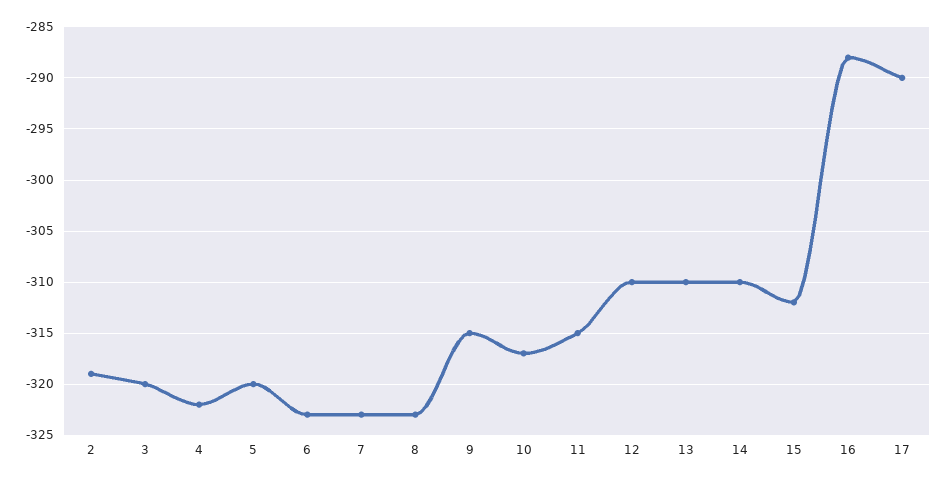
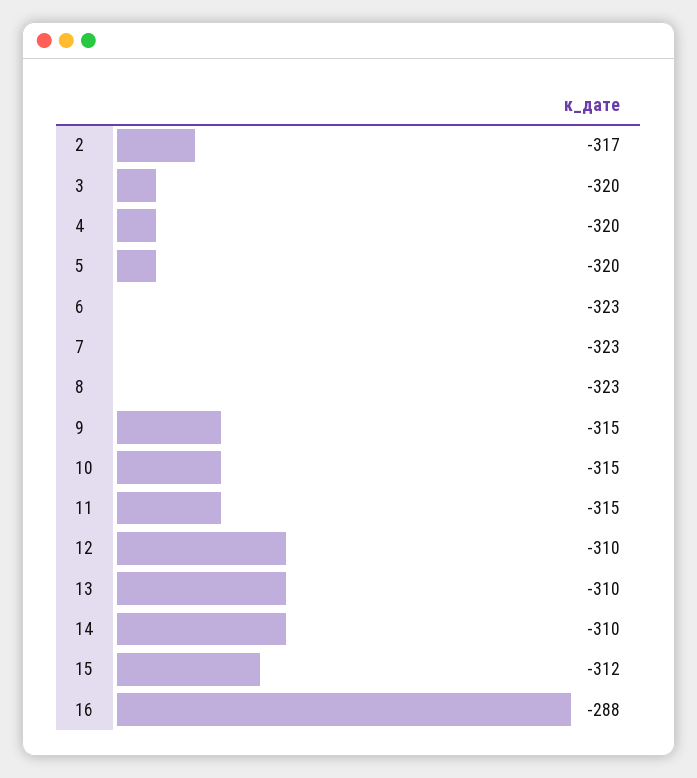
2: -319 -> -317
4: -322 -> -320
10: -317 -> -315
17: -290 -> none

